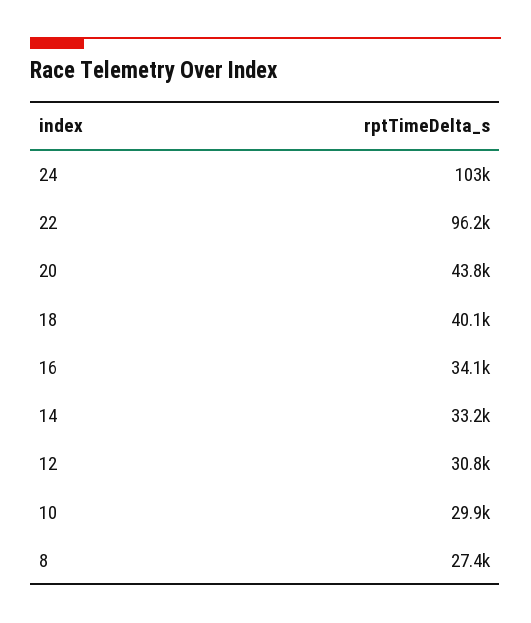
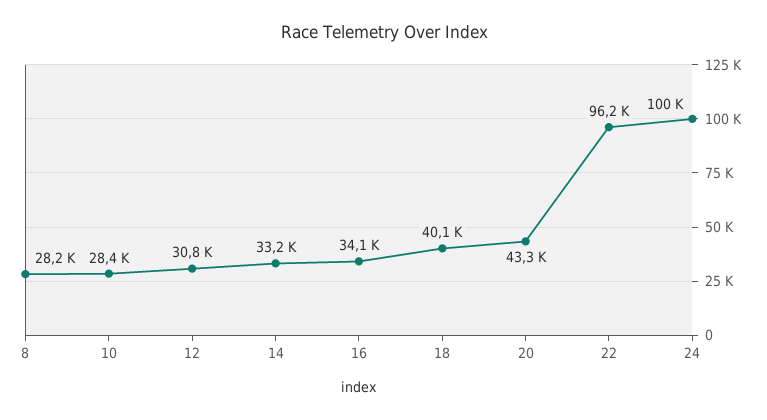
24: 103000 -> 100000
20: 43800 -> 43300
10: 29900 -> 28400
8: 27400 -> 28200

